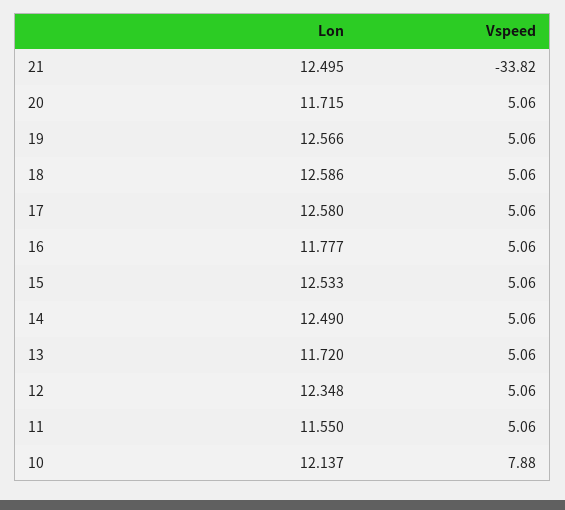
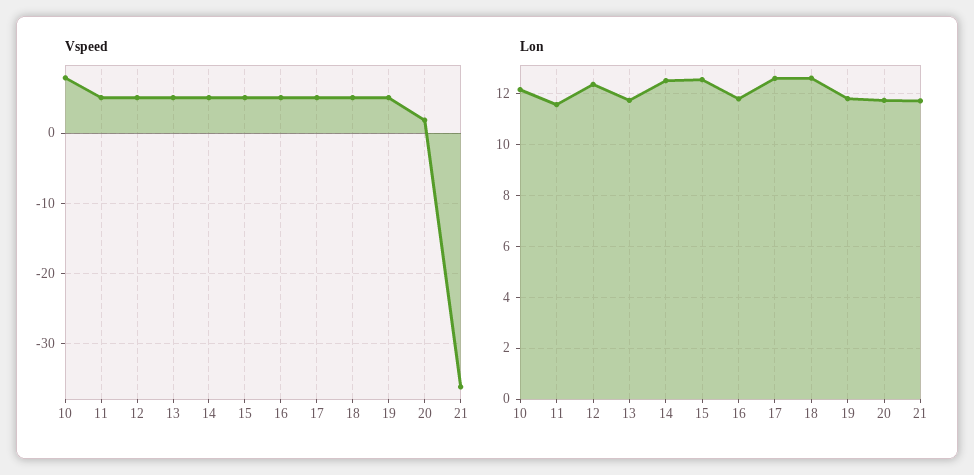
Lon, 21: 12.495 -> 11.75
Vspeed, 21: -33.82 -> -36
Vspeed, 20: 5.06 -> 2
Lon, 19: 12.566 -> 11.75

